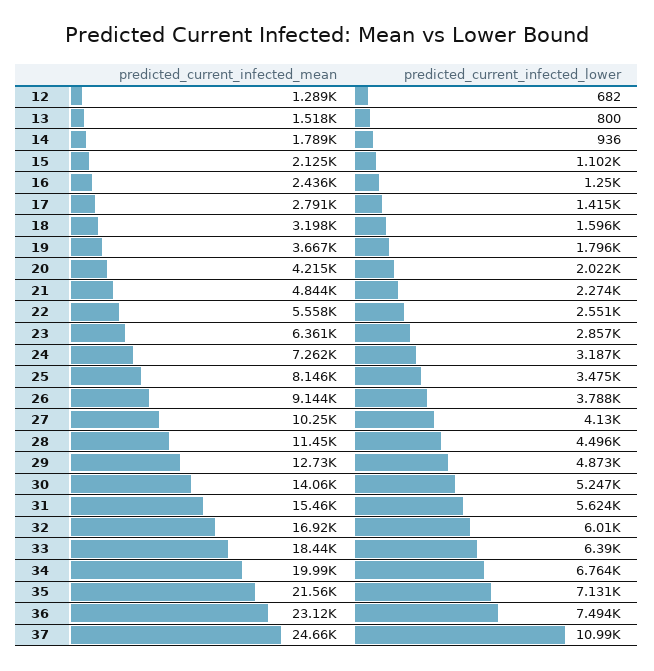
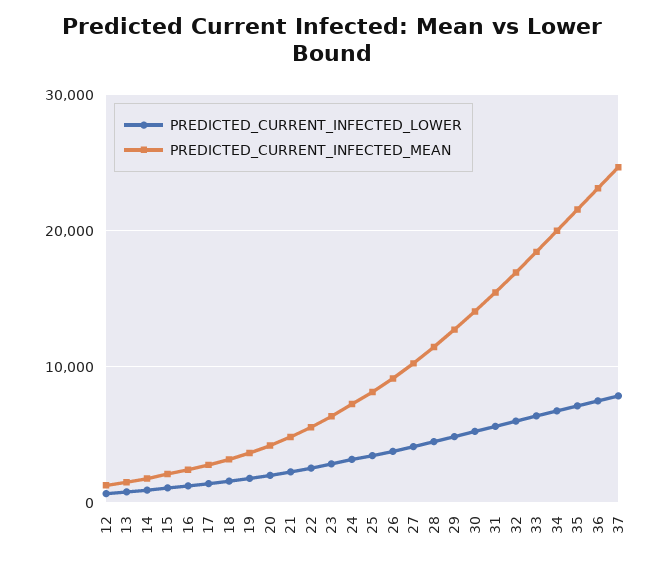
predicted_current_infected_lower, 37: 10990 -> 8000

